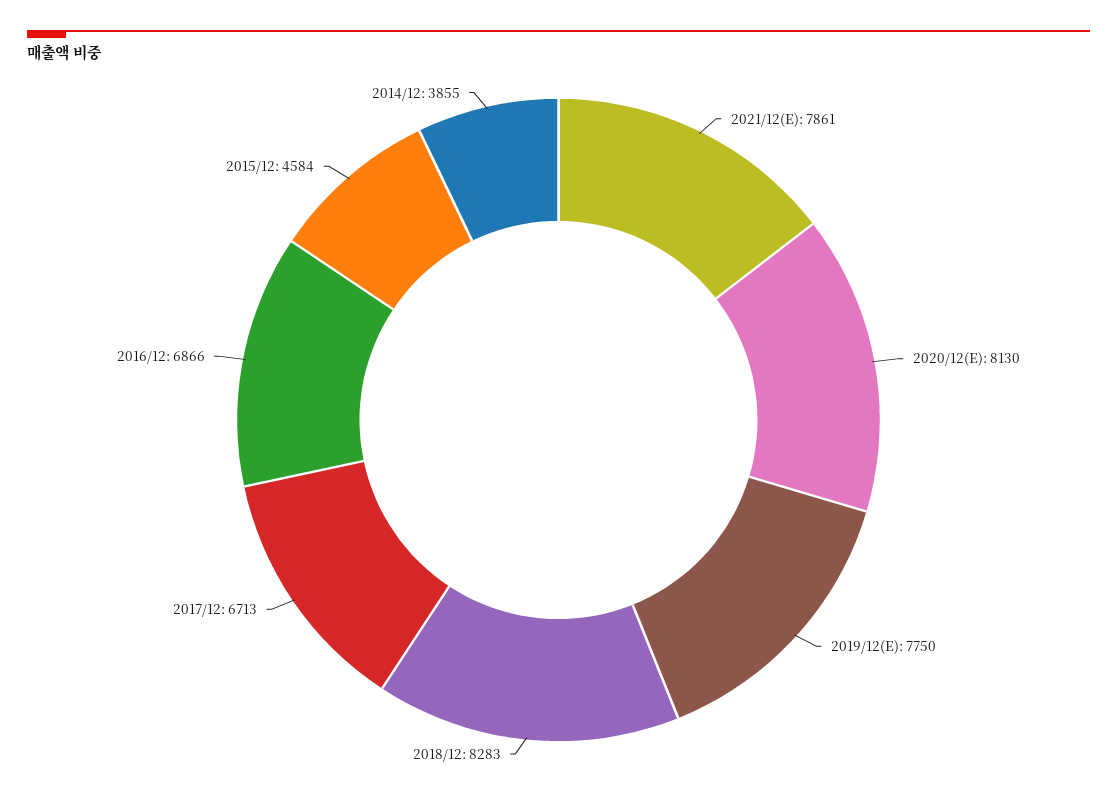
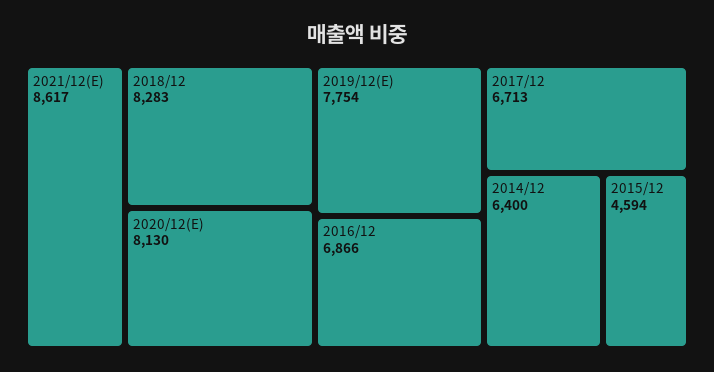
2021/12(E): 7861 -> 8617
2019/12(E): 7750 -> 7754
2015/12: 4584 -> 4594
2014/12: 3855 -> 6400

